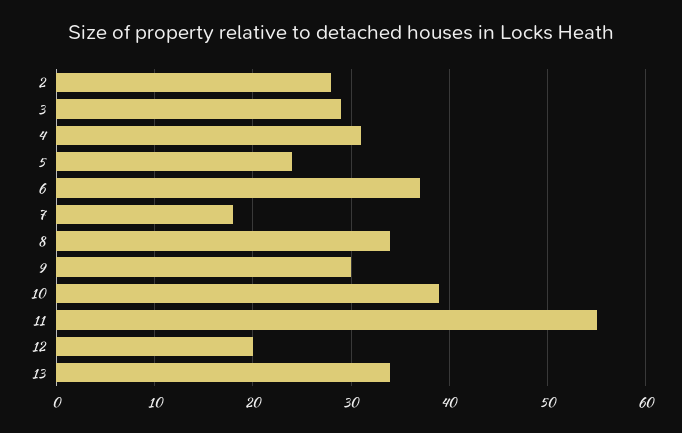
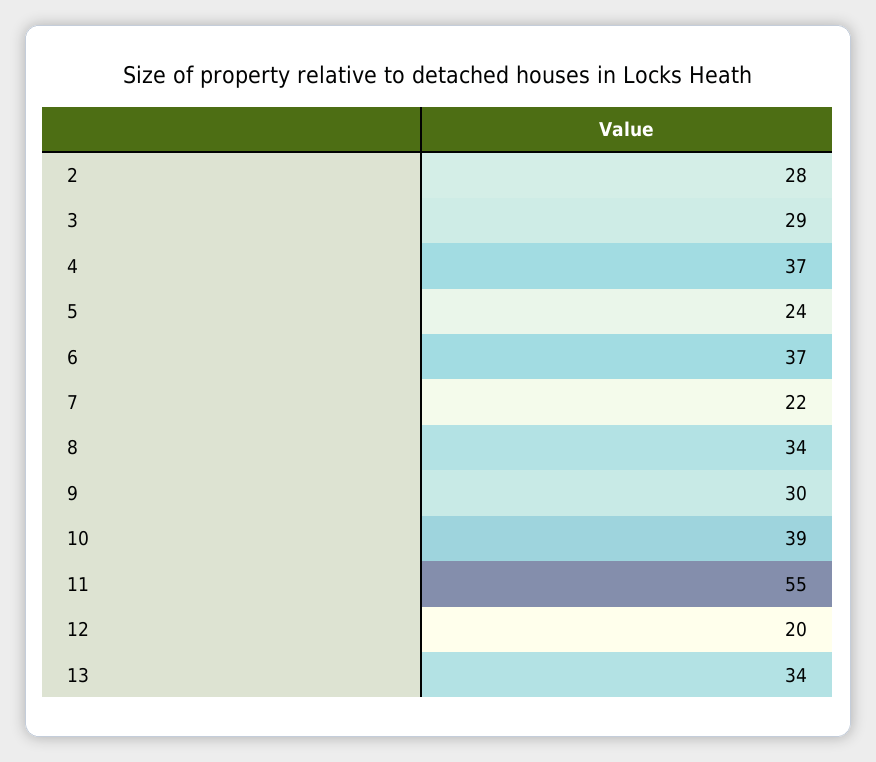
4: 31 -> 37
7: 18 -> 22

